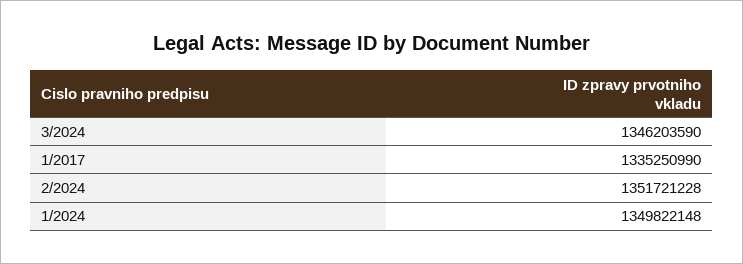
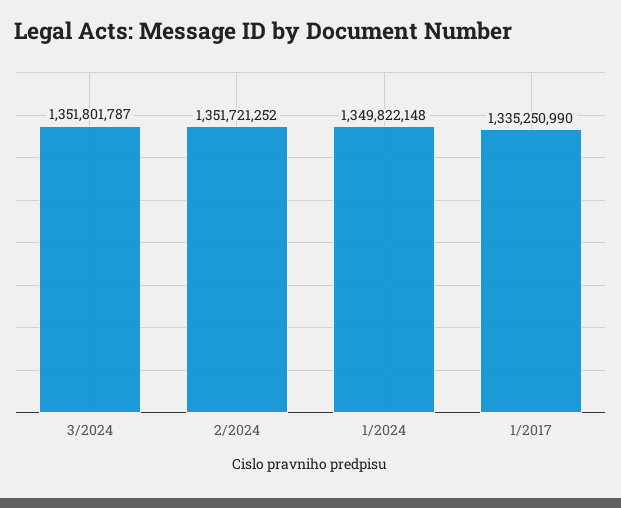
3/2024: 1346203590 -> 1351801787
2/2024: 1351721228 -> 1351721252

